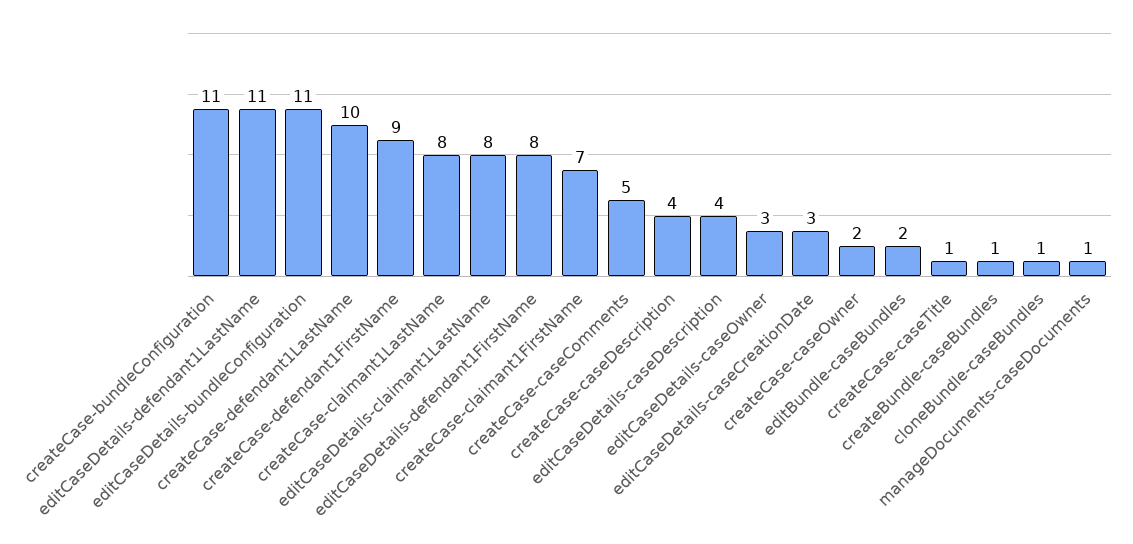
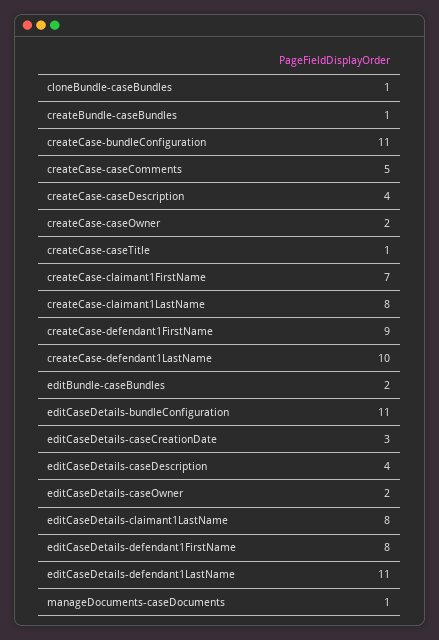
editCaseDetails-caseOwner: 3 -> 2

